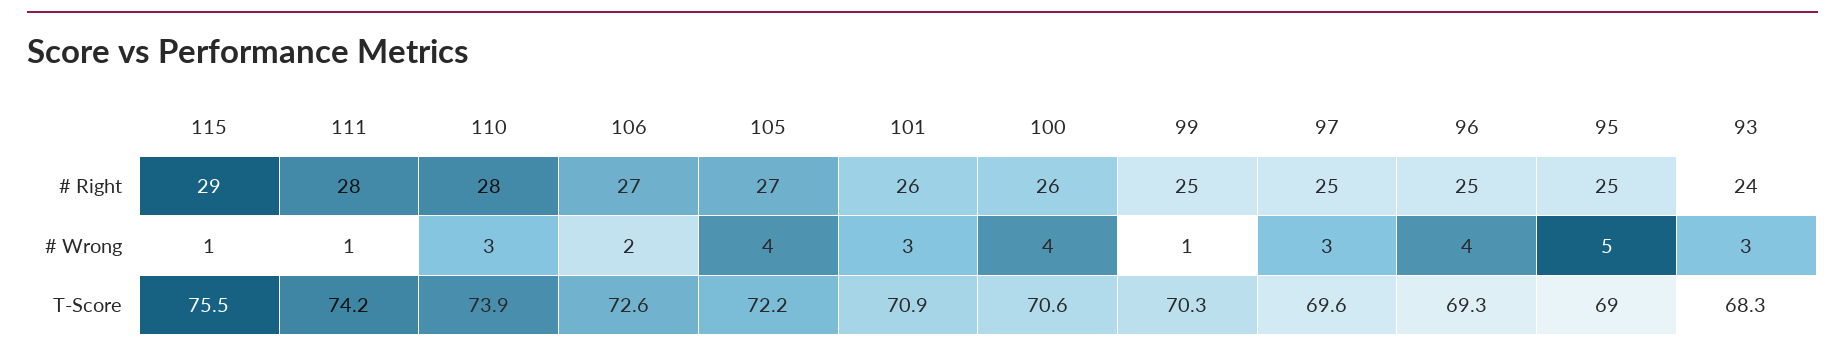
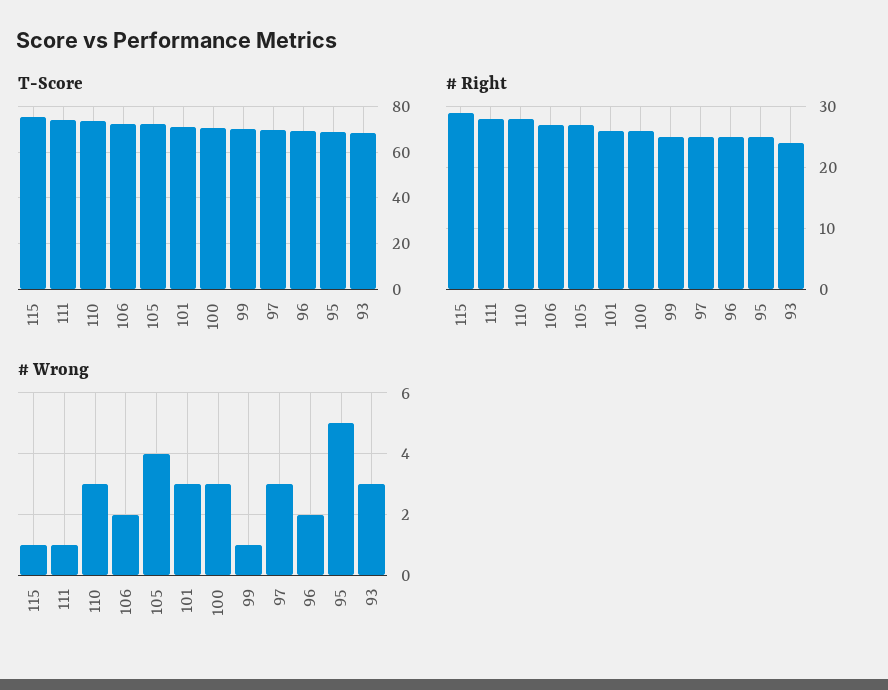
# Wrong, 100: 4 -> 3
# Wrong, 96: 4 -> 2

